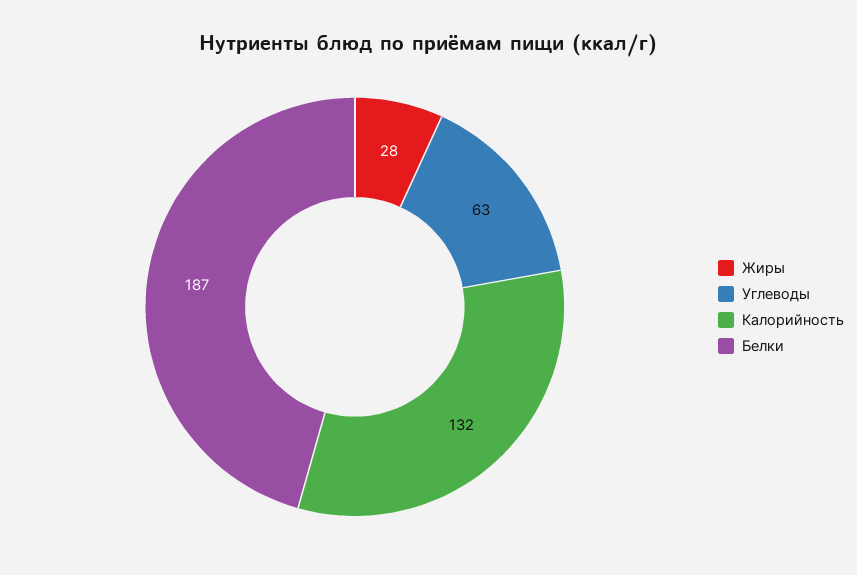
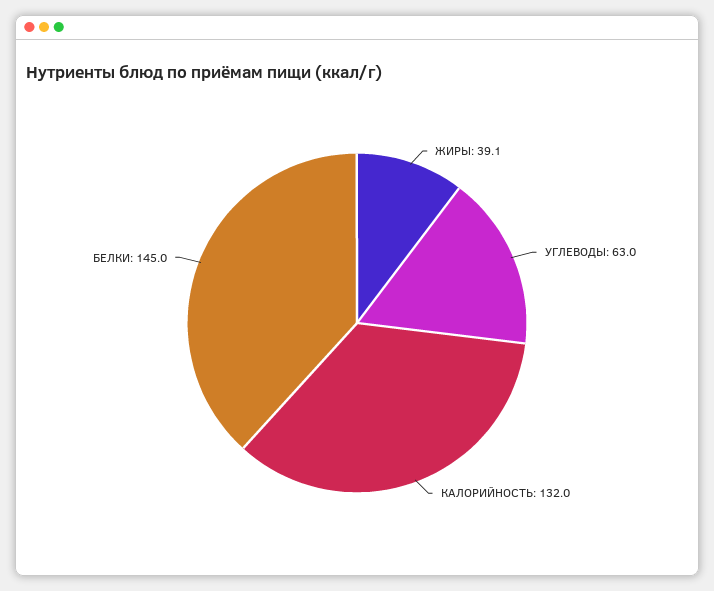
Жиры: 28 -> 39.1
Белки: 187 -> 145

